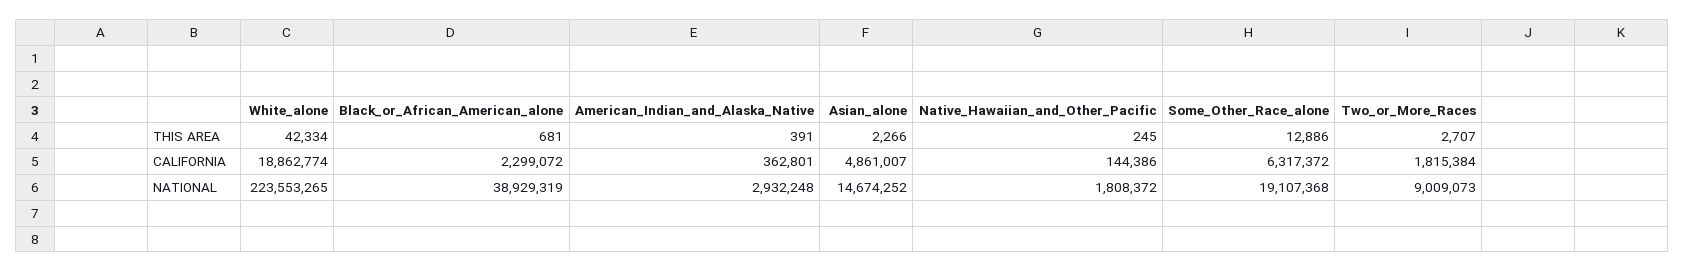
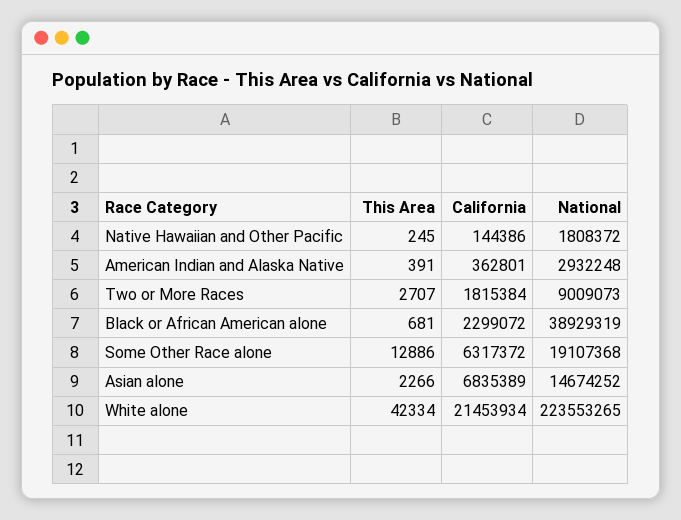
White_alone, CALIFORNIA: 18862774 -> 21453934
Asian_alone, CALIFORNIA: 4861007 -> 6835389

